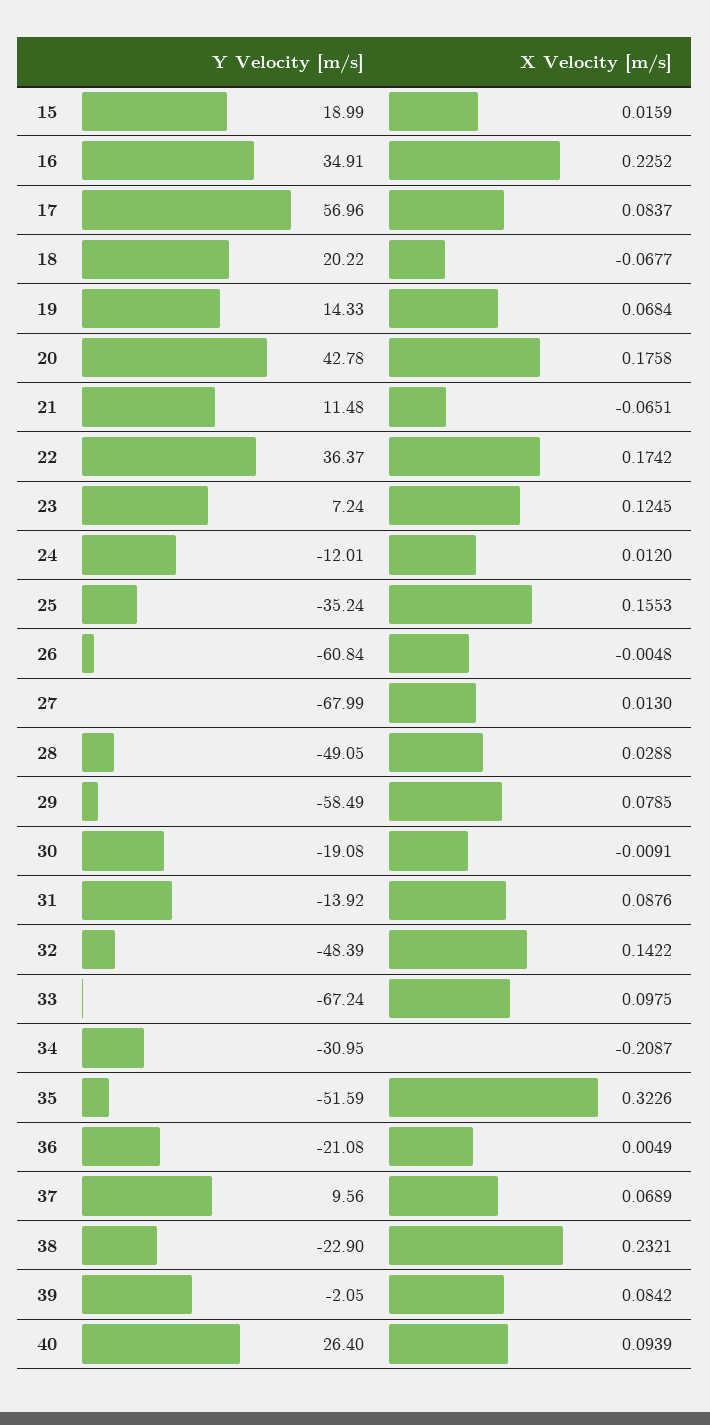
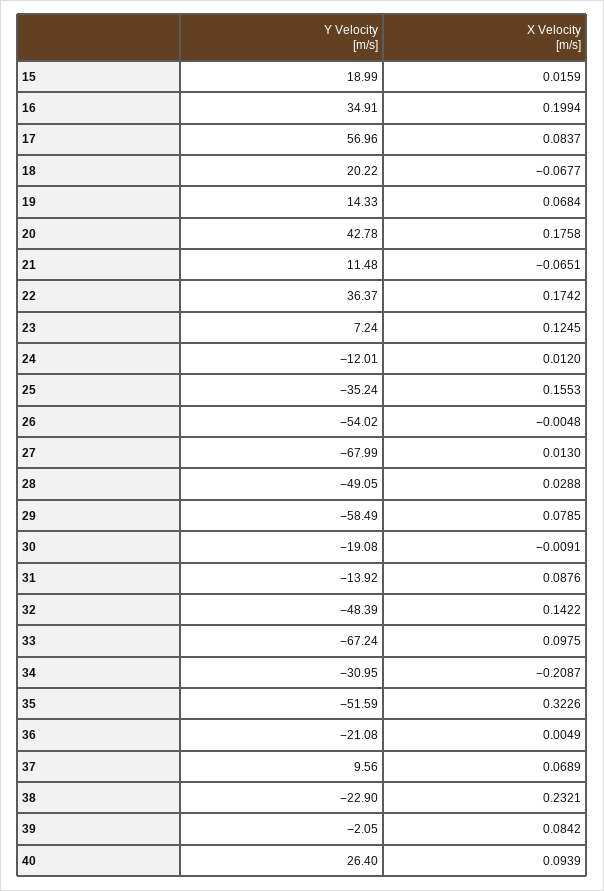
X Velocity [m/s], 16: 0.2252 -> 0.1994
Y Velocity [m/s], 26: -60.84 -> -54.02

